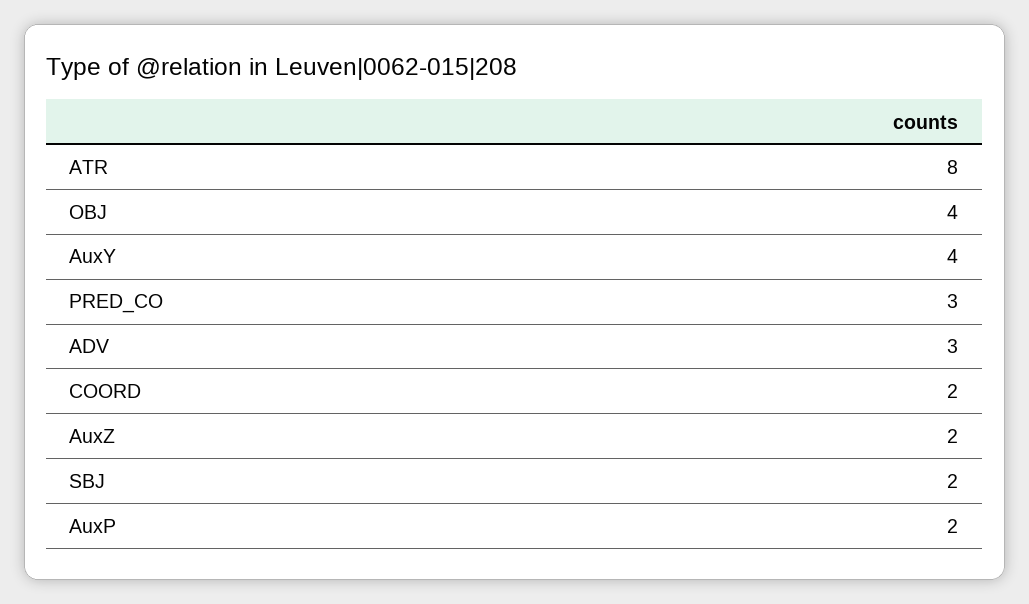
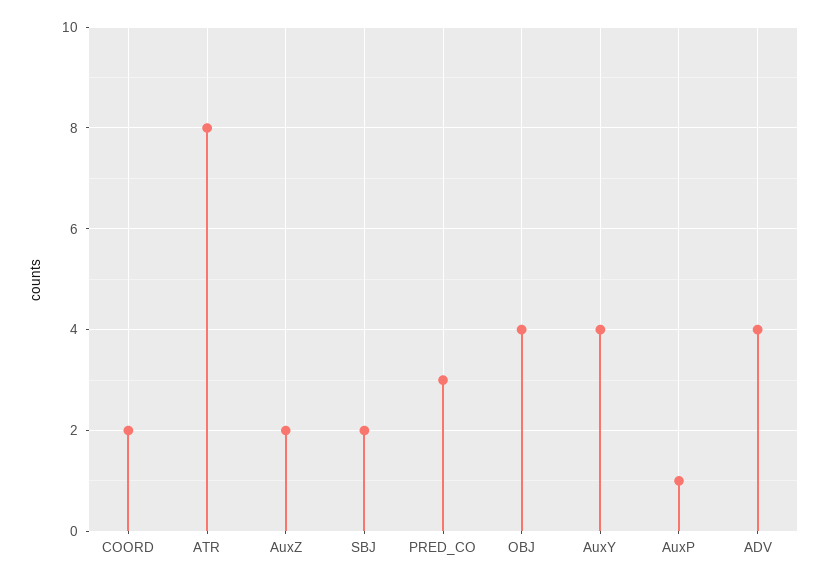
ADV: 3 -> 4
AuxP: 2 -> 1

